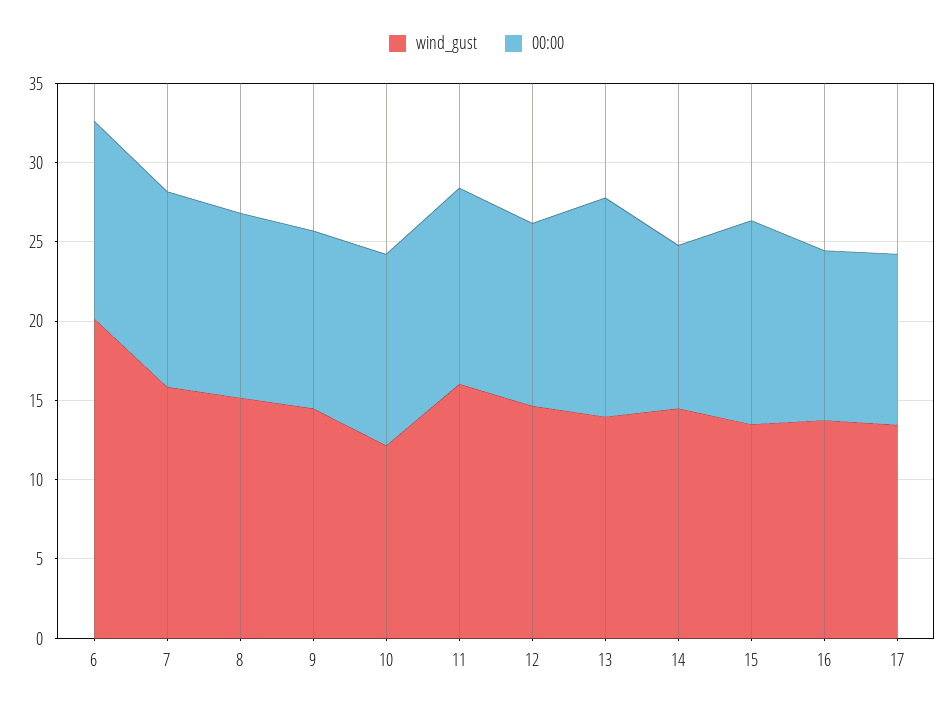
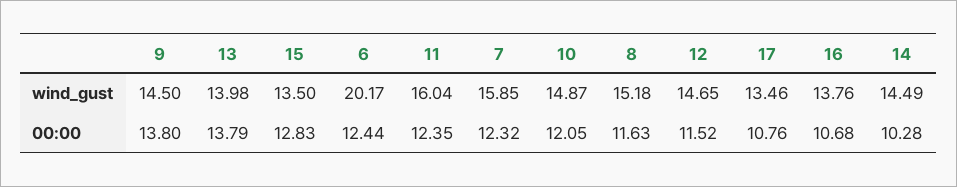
00:00, 9: 11 -> 13.8
wind_gust, 10: 12 -> 14.87

